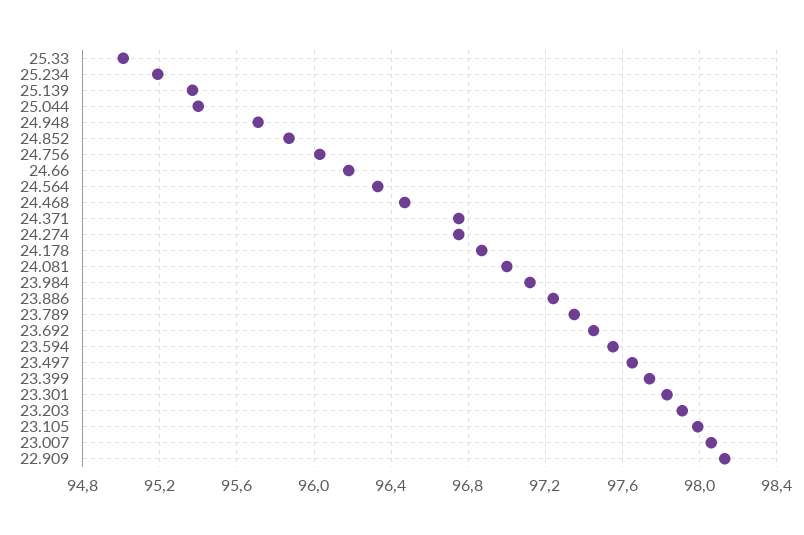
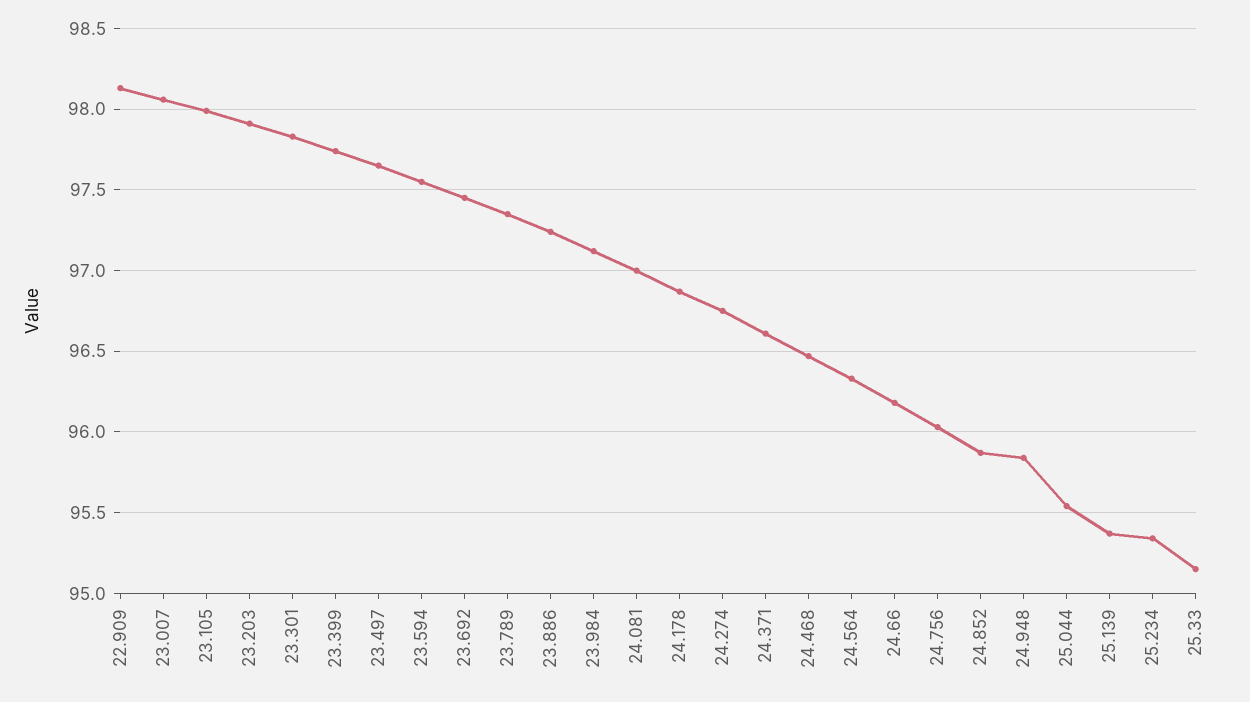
25.33: 95 -> 95.15
25.234: 95.2 -> 95.35
25.044: 95.4 -> 95.55
24.948: 95.7 -> 95.85
24.371: 96.75 -> 96.6

